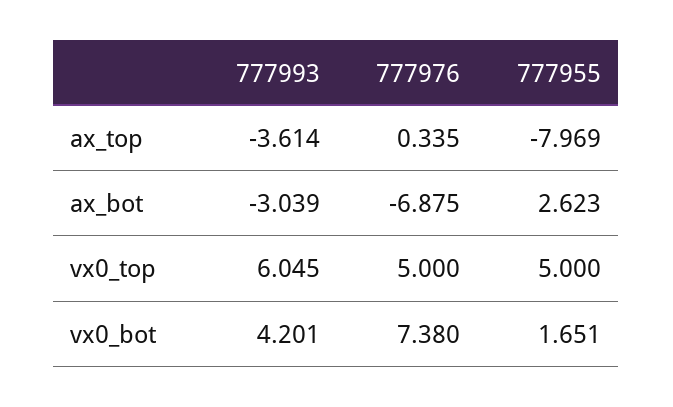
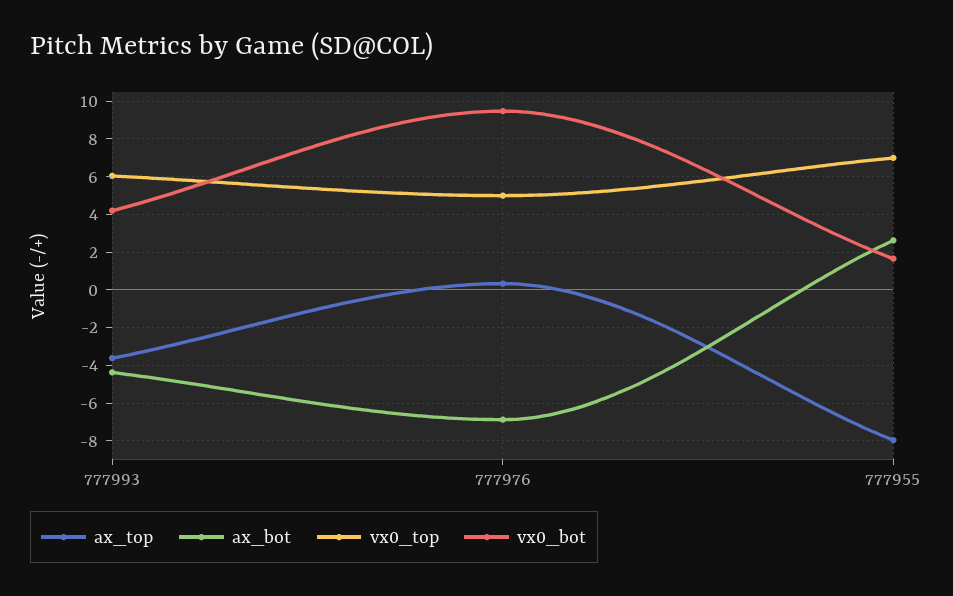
ax_bot, 777993: -3.039 -> -4.5
vx0_top, 777955: 5 -> 7
vx0_bot, 777976: 7.38 -> 9.5

